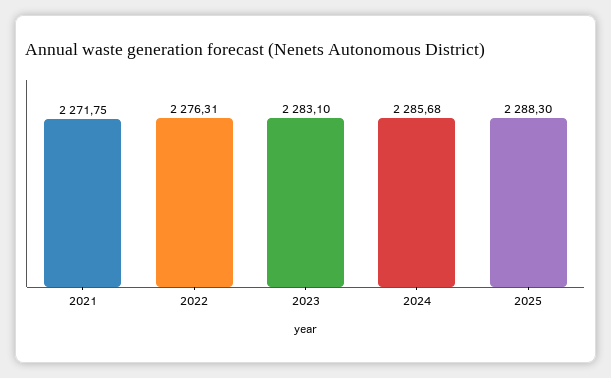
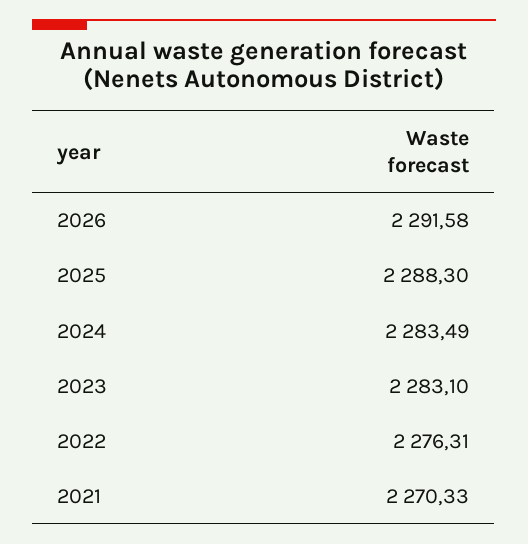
2021: 2271.75 -> 2270.33
2024: 2285.68 -> 2283.49
2026: none -> 2291.58

